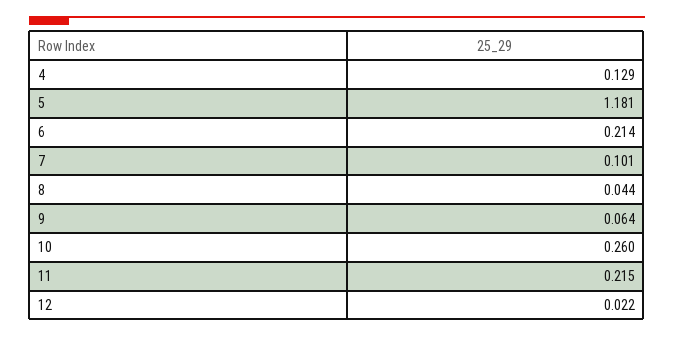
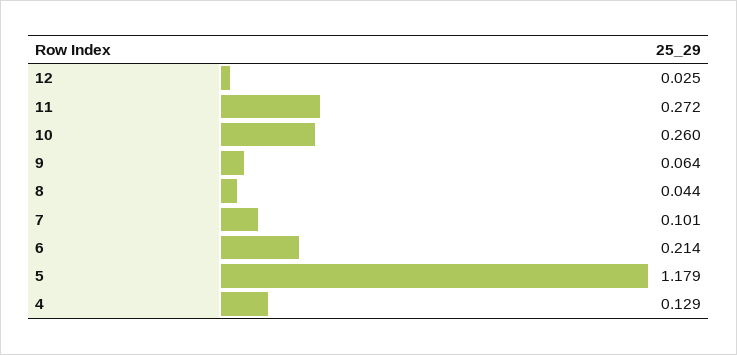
5: 1.181 -> 1.179
11: 0.215 -> 0.272
12: 0.022 -> 0.025

